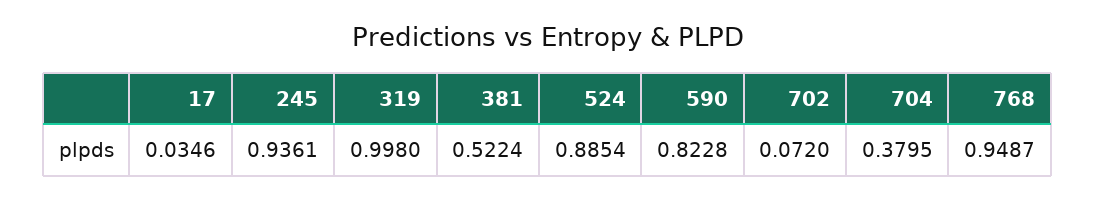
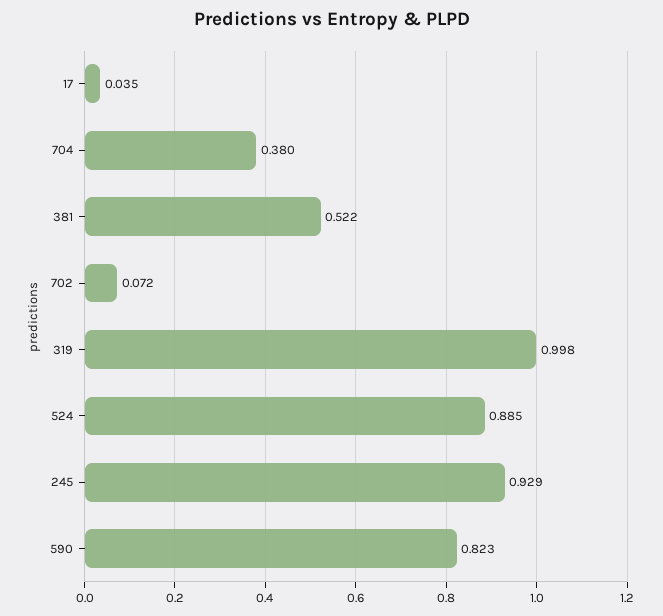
245: 0.9361 -> 0.929
768: 0.9487 -> none

